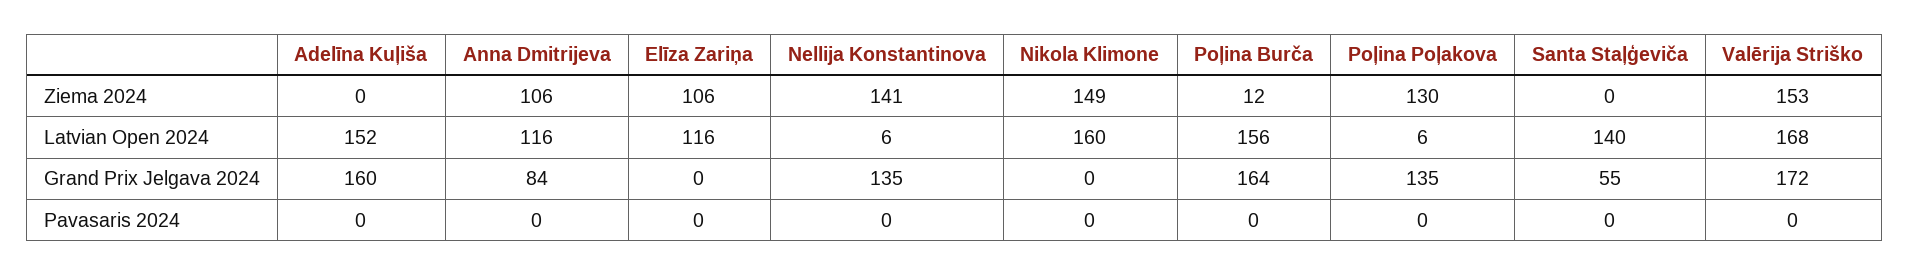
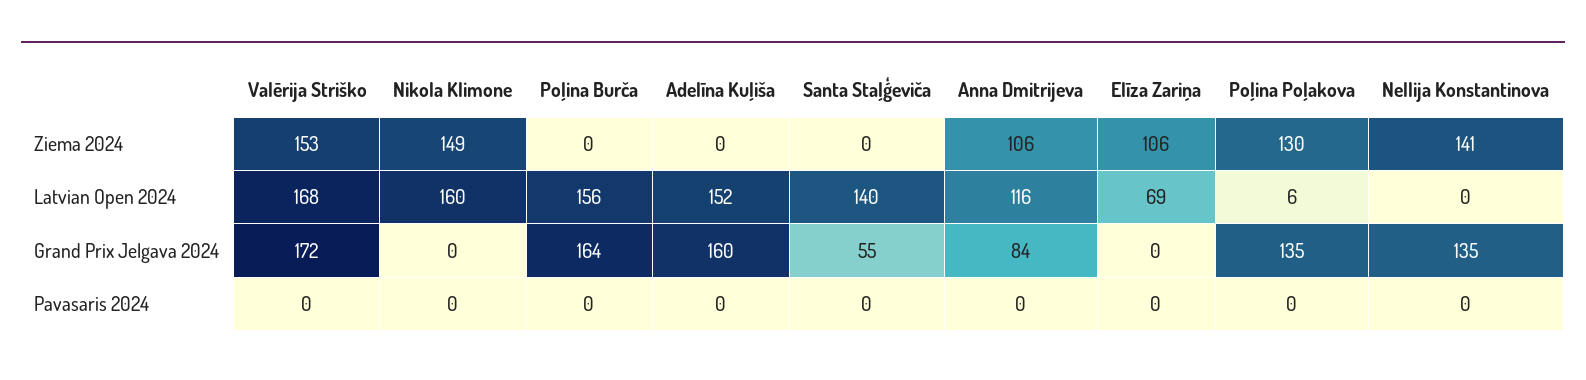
Poļina Burča, Ziema 2024: 12 -> 0
Elīza Zariņa, Latvian Open 2024: 116 -> 69
Nellija Konstantinova, Latvian Open 2024: 6 -> 0

